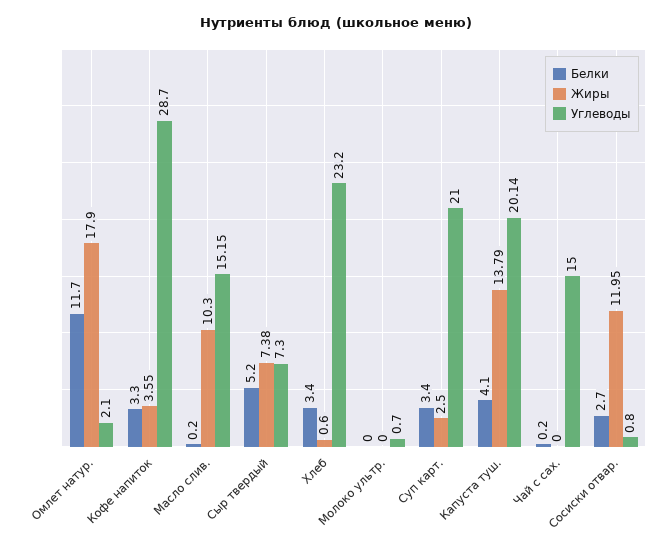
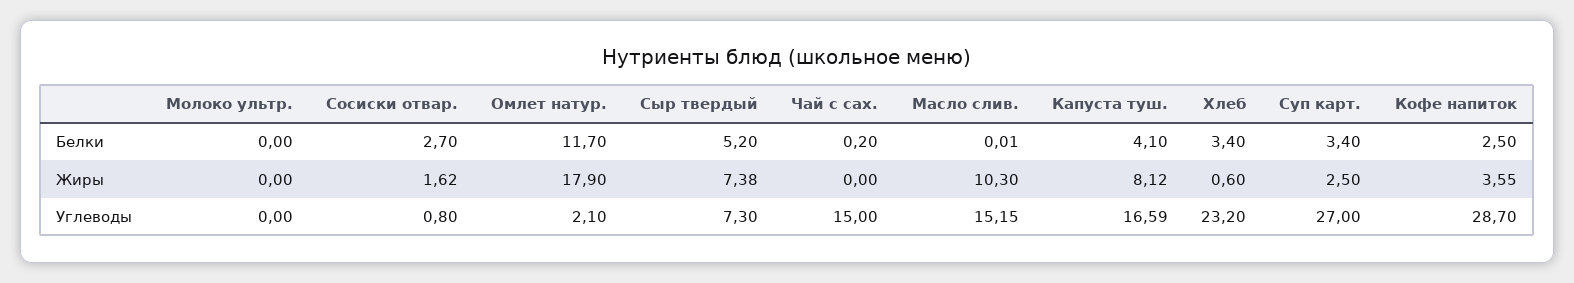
Белки, Кофе напиток: 3.3 -> 2.5
Белки, Масло слив.: 0.2 -> 0.01
Углеводы, Молоко ультр.: 0.7 -> 0
Углеводы, Суп карт.: 21 -> 27
Жиры, Капуста туш.: 13.79 -> 8.12
Углеводы, Капуста туш.: 20.14 -> 16.59
Жиры, Сосиски отвар.: 11.95 -> 1.62

